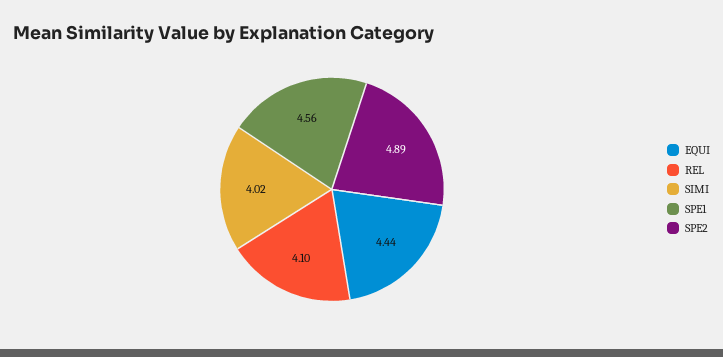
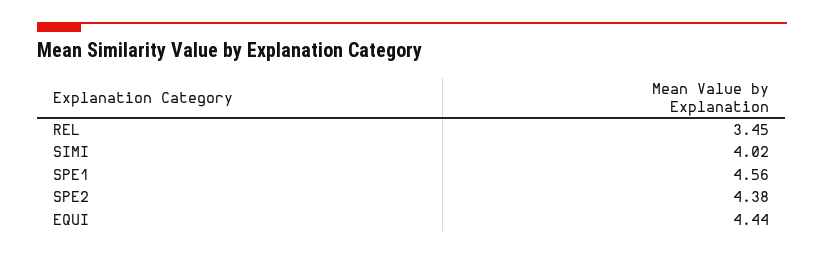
REL: 4.1 -> 3.45
SPE2: 4.89 -> 4.38

